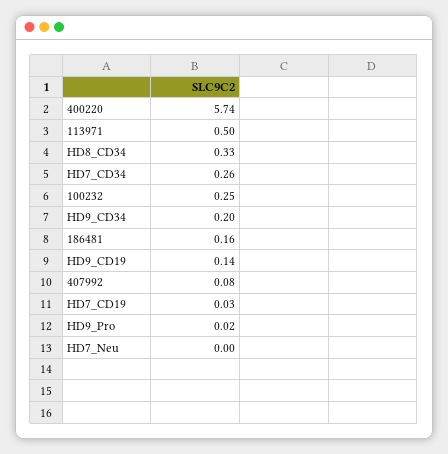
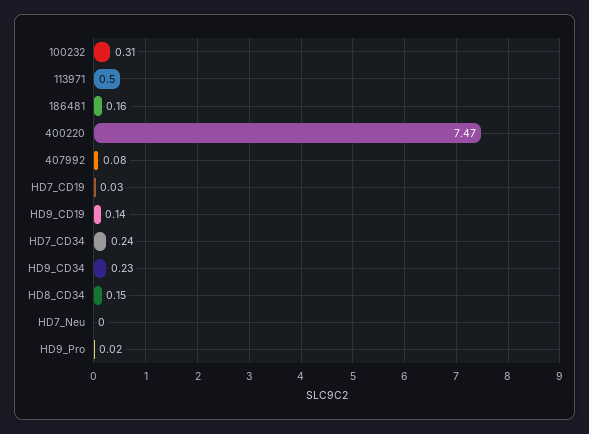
400220: 5.74 -> 7.47
HD8_CD34: 0.33 -> 0.15
HD7_CD34: 0.26 -> 0.24
100232: 0.25 -> 0.31
HD9_CD34: 0.2 -> 0.23

